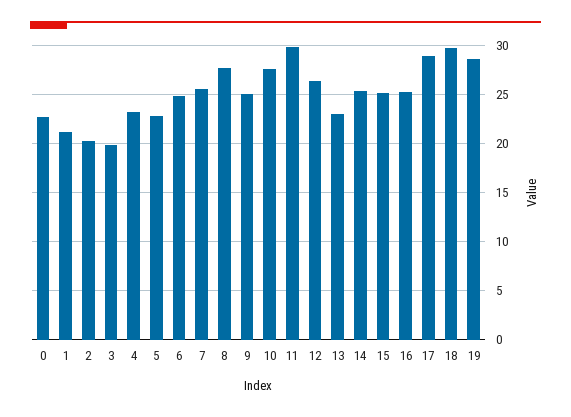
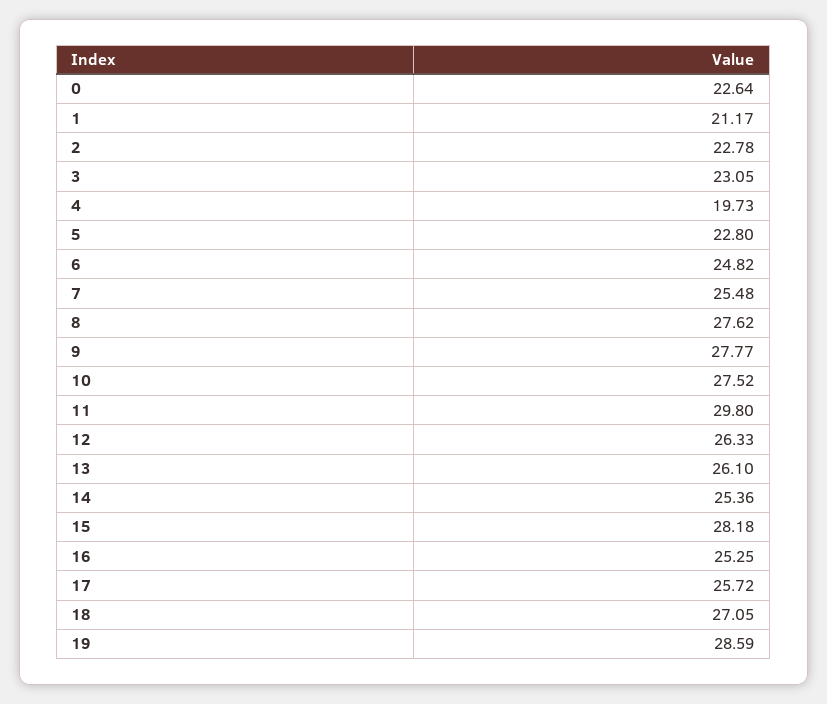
2: 20 -> 22.78
3: 20 -> 23.05
4: 23 -> 19.73
9: 25 -> 27.77
13: 23 -> 26.1
15: 25 -> 28.18
17: 29 -> 25.72
18: 30 -> 27.05

